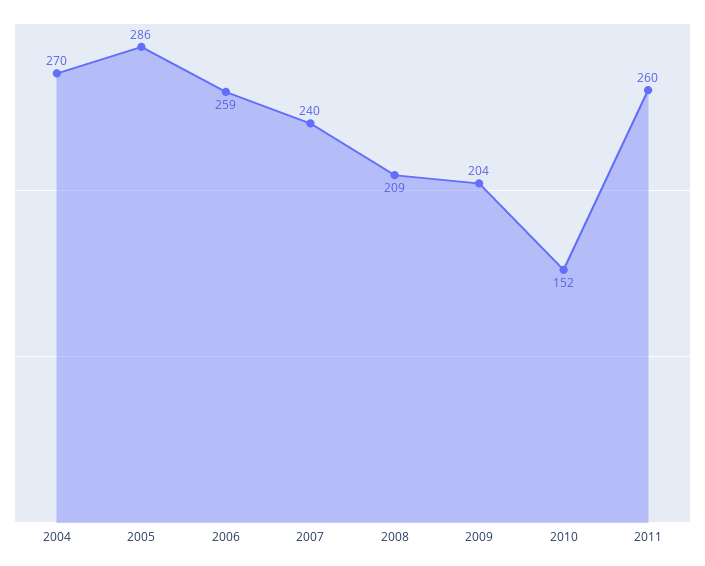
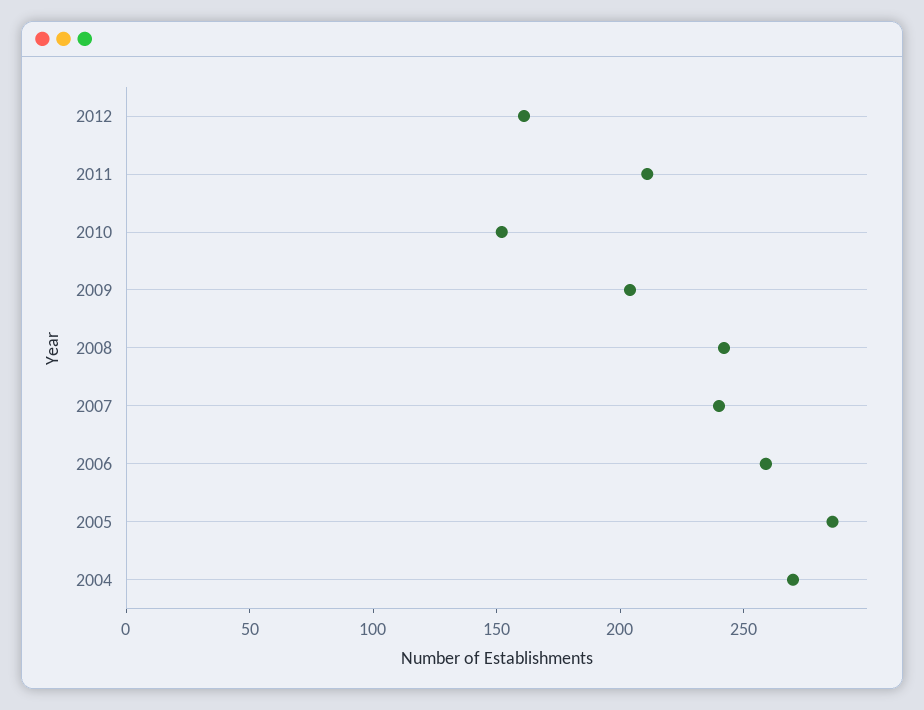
2008: 209 -> 240
2011: 260 -> 210
2012: none -> 160

